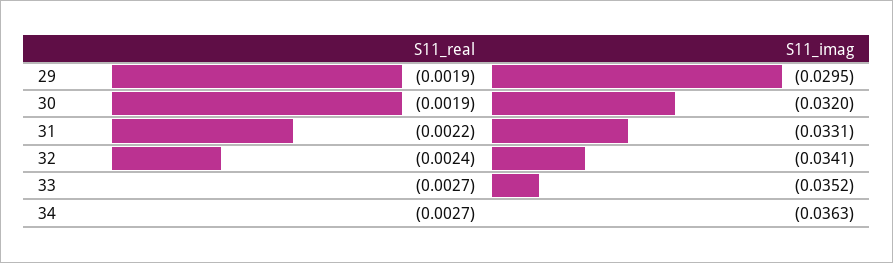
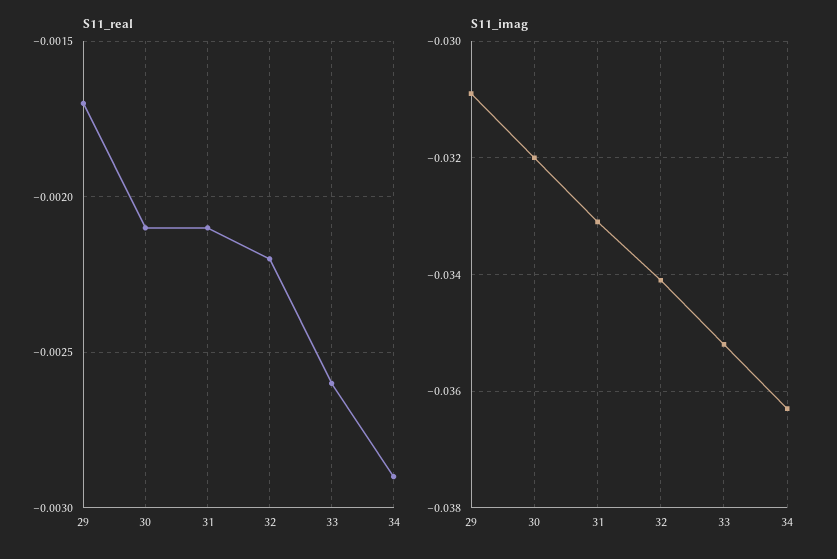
S11_real, 29: -0.0019 -> -0.0017
S11_imag, 29: -0.0295 -> -0.031
S11_real, 30: -0.0019 -> -0.0021
S11_real, 31: -0.0022 -> -0.0021
S11_real, 32: -0.0024 -> -0.0022
S11_real, 33: -0.0027 -> -0.0026
S11_real, 34: -0.0027 -> -0.0029

